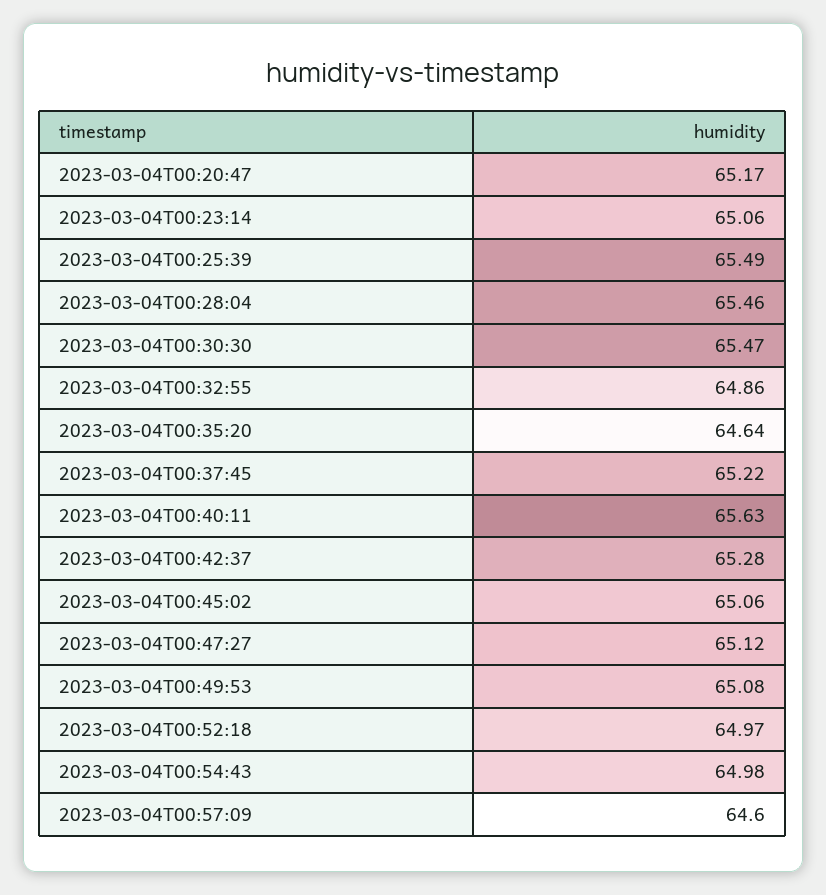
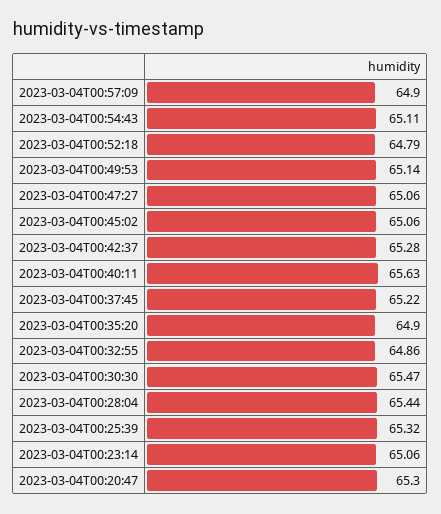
2023-03-04T00:20:47: 65.17 -> 65.3
2023-03-04T00:25:39: 65.49 -> 65.32
2023-03-04T00:28:04: 65.46 -> 65.44
2023-03-04T00:35:20: 64.64 -> 64.9
2023-03-04T00:47:27: 65.12 -> 65.06
2023-03-04T00:49:53: 65.08 -> 65.14
2023-03-04T00:52:18: 64.97 -> 64.79
2023-03-04T00:54:43: 64.98 -> 65.11
2023-03-04T00:57:09: 64.6 -> 64.9

